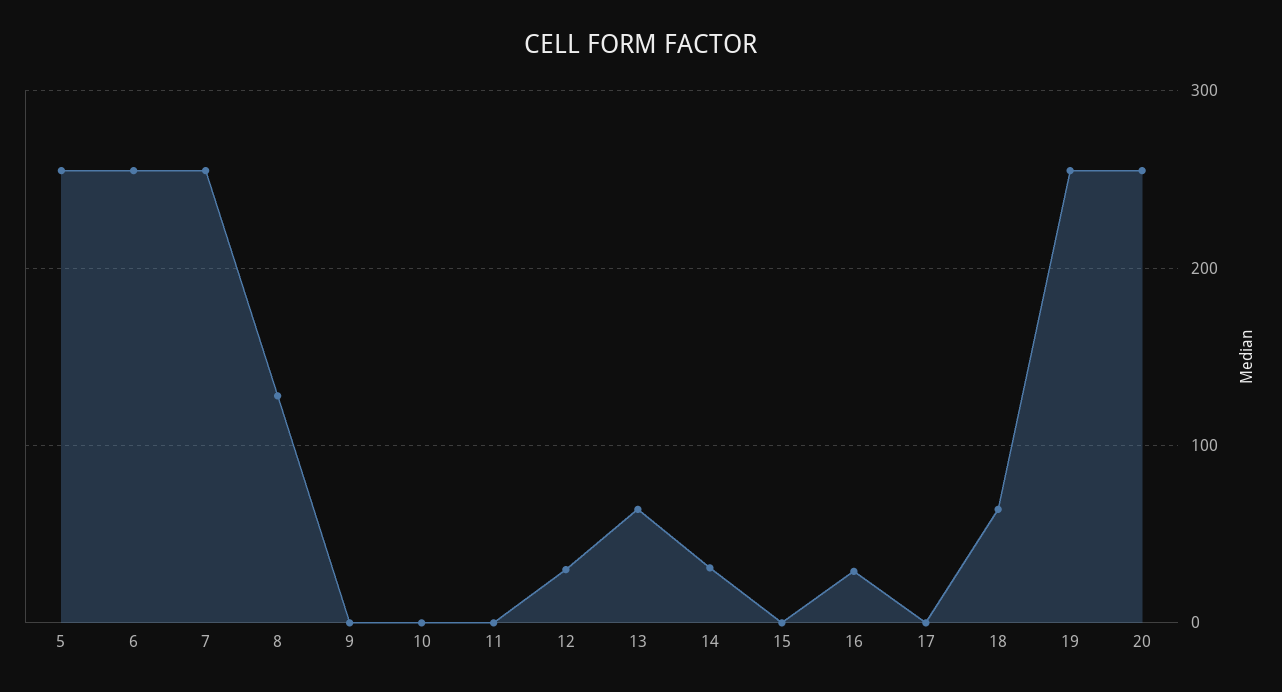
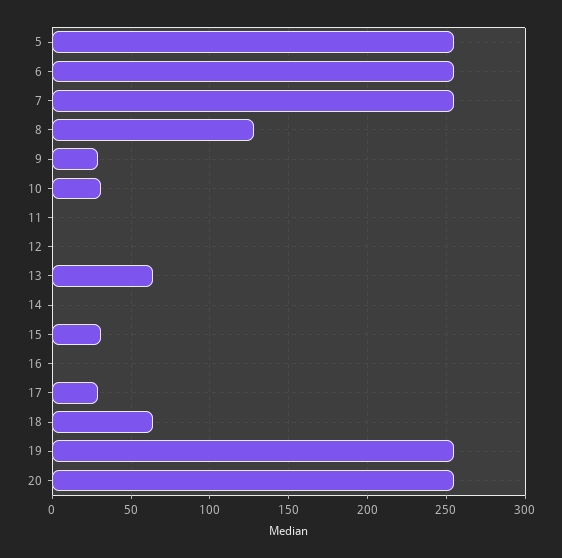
9: 0 -> 30
10: 0 -> 30
12: 30 -> 0
14: 30 -> 0
15: 0 -> 30
16: 30 -> 0
17: 0 -> 30

